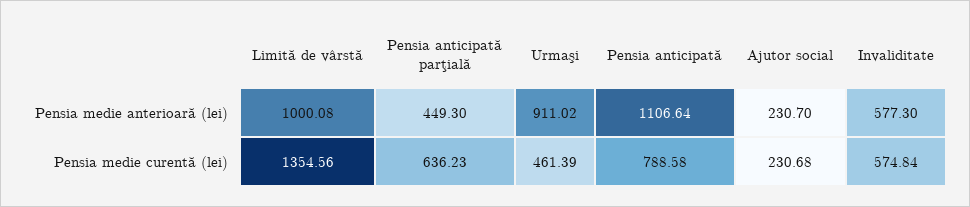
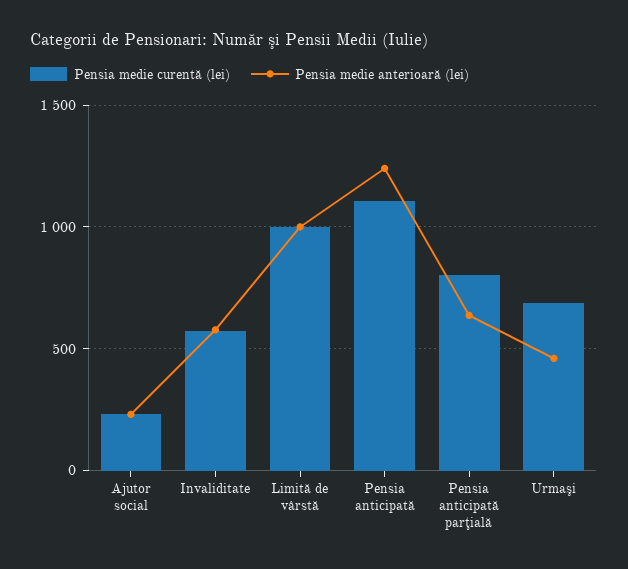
Pensia medie anterioară (lei), Pensia anticipată parţială: 449.3 -> 650
Pensia medie anterioară (lei), Urmaşi: 911.02 -> 450
Pensia medie anterioară (lei), Pensia anticipată: 1106.64 -> 1250
Pensia medie curentă (lei), Limită de vârstă: 1354.56 -> 1000
Pensia medie curentă (lei), Pensia anticipată parţială: 636.23 -> 800
Pensia medie curentă (lei), Urmaşi: 461.39 -> 700
Pensia medie curentă (lei), Pensia anticipată: 788.58 -> 1100

